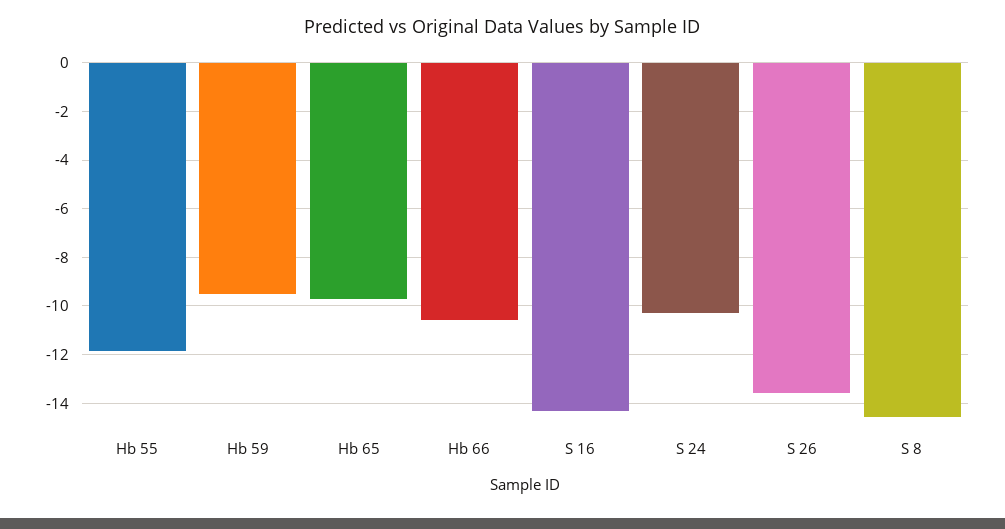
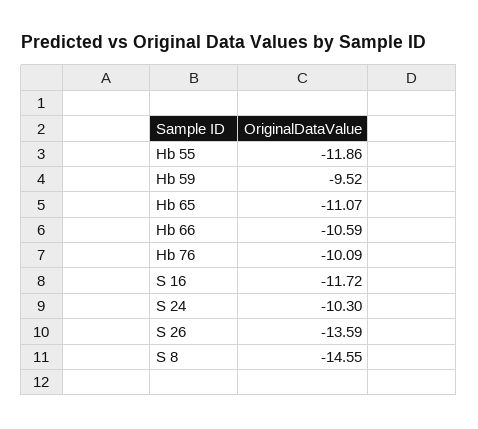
Hb 65: -9.75 -> -11.07
S 16: -14.25 -> -11.72
Hb 76: none -> -10.09

